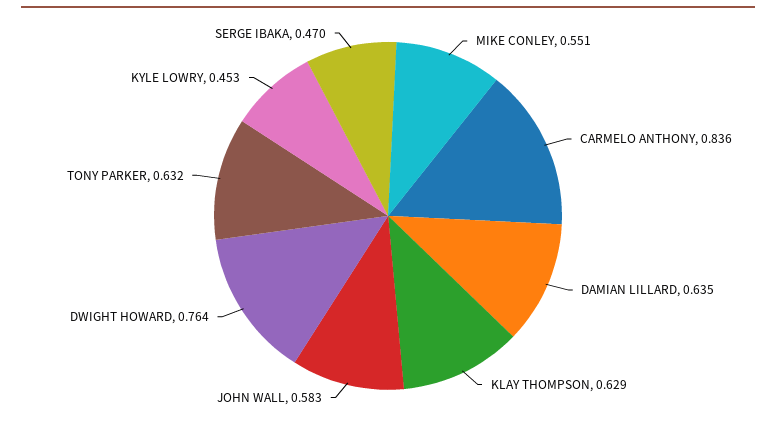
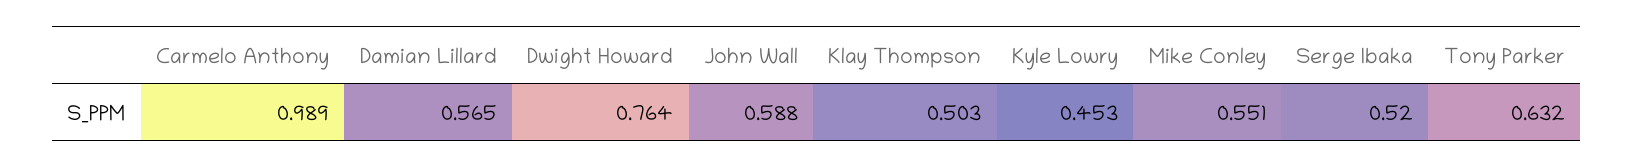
CARMELO ANTHONY: 0.836 -> 0.989
DAMIAN LILLARD: 0.635 -> 0.565
KLAY THOMPSON: 0.629 -> 0.503
JOHN WALL: 0.583 -> 0.588
SERGE IBAKA: 0.47 -> 0.52

